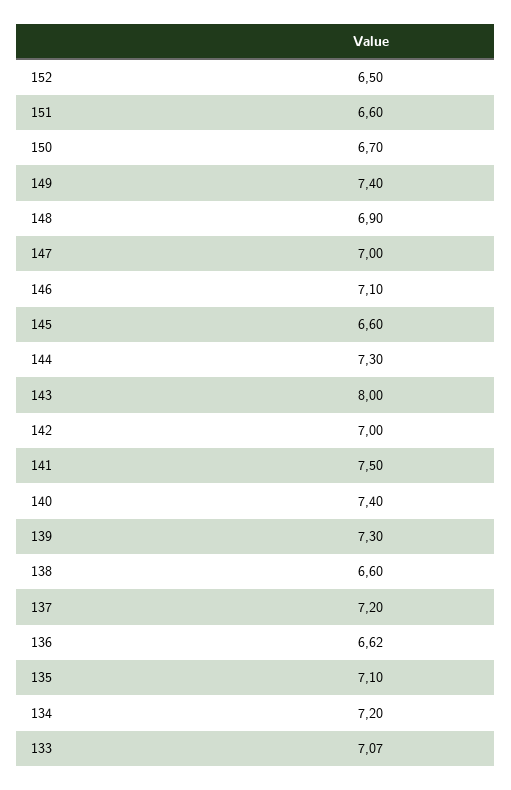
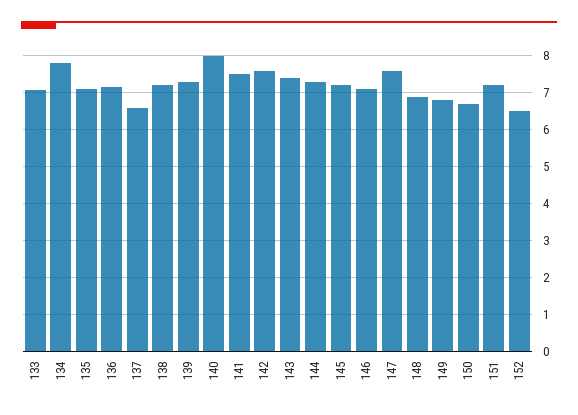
151: 6.6 -> 7.2
149: 7.4 -> 6.8
147: 7 -> 7.6
145: 6.6 -> 7.2
143: 8 -> 7.4
142: 7 -> 7.6
140: 7.4 -> 8
138: 6.6 -> 7.2
137: 7.2 -> 6.6
136: 6.62 -> 7.2
134: 7.2 -> 7.8

